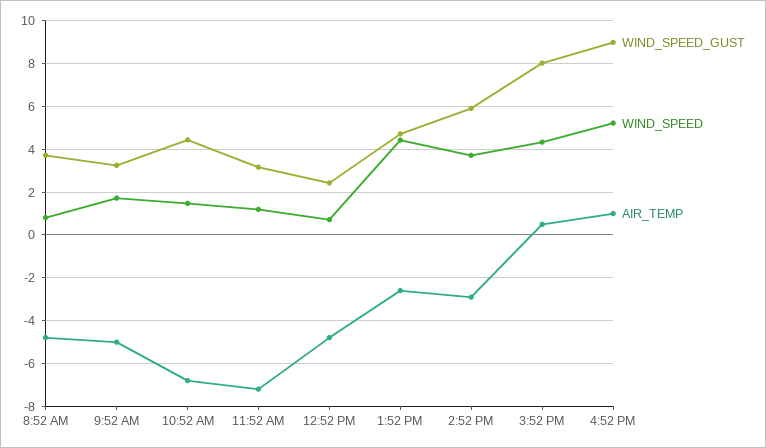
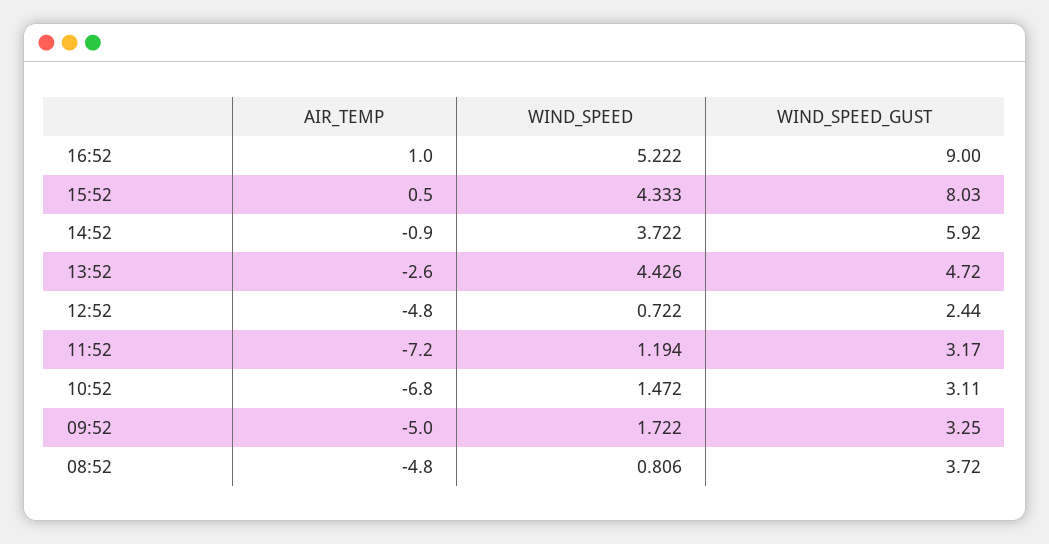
WIND_SPEED_GUST, 10:52 AM: 4.5 -> 3.11
AIR_TEMP, 2:52 PM: -3 -> -0.9

